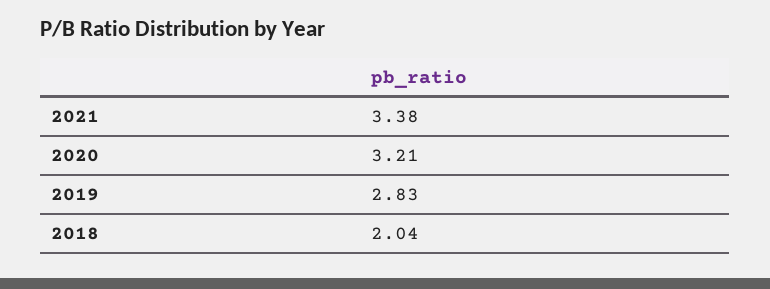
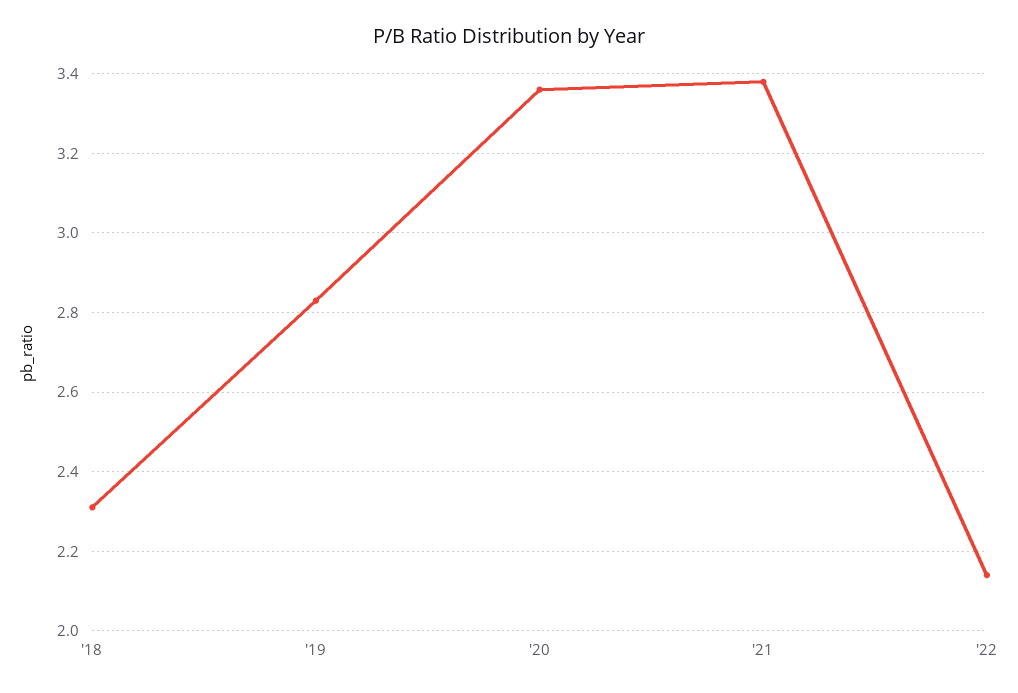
2020: 3.21 -> 3.35
2018: 2.04 -> 2.3
'22: none -> 2.15

